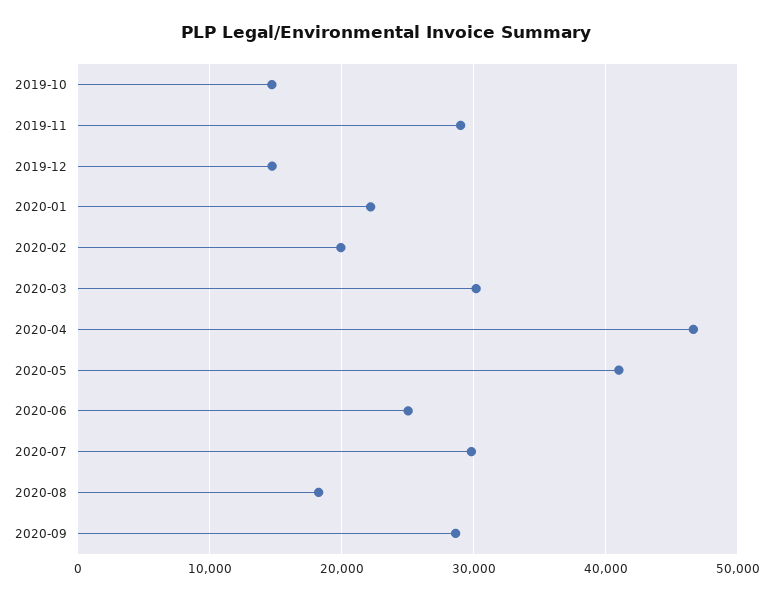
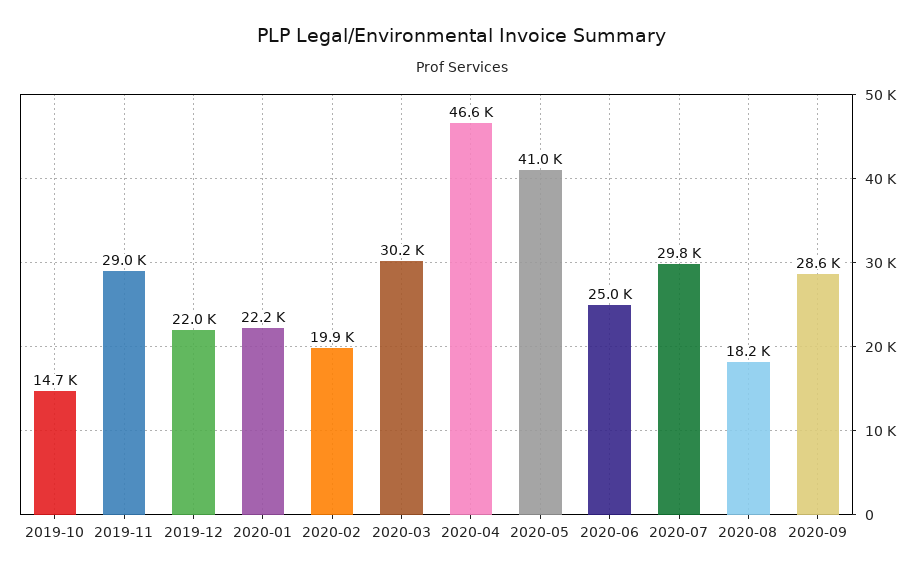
2019-12: 15000 -> 22000

